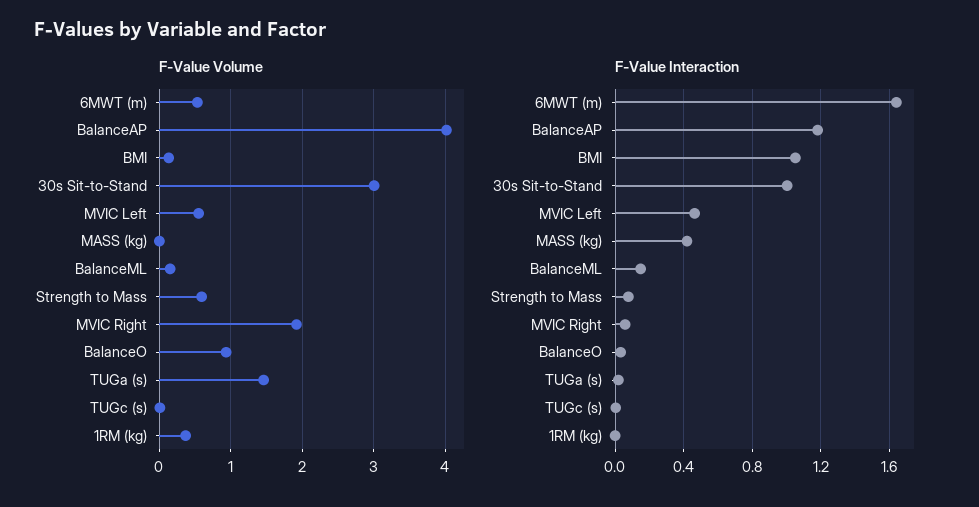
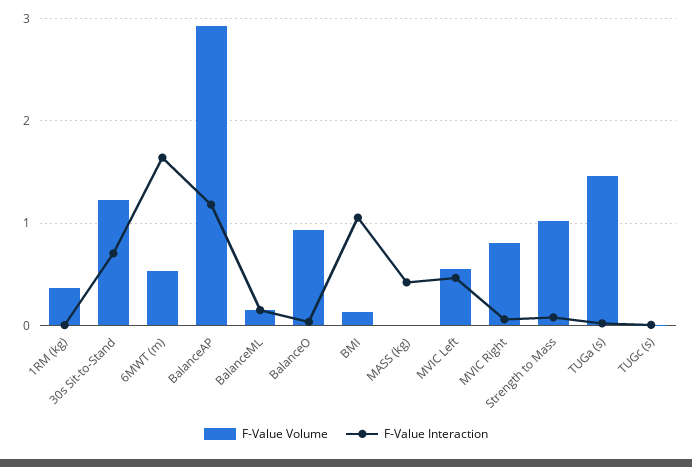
F-Value Volume, BalanceAP: 4 -> 2.9
F-Value Volume, 30s Sit-to-Stand: 3 -> 1.2
F-Value Volume, Strength to Mass: 0.6 -> 1
F-Value Volume, MVIC Right: 1.9 -> 0.8
F-Value Interaction, 30s Sit-to-Stand: 1 -> 0.7

